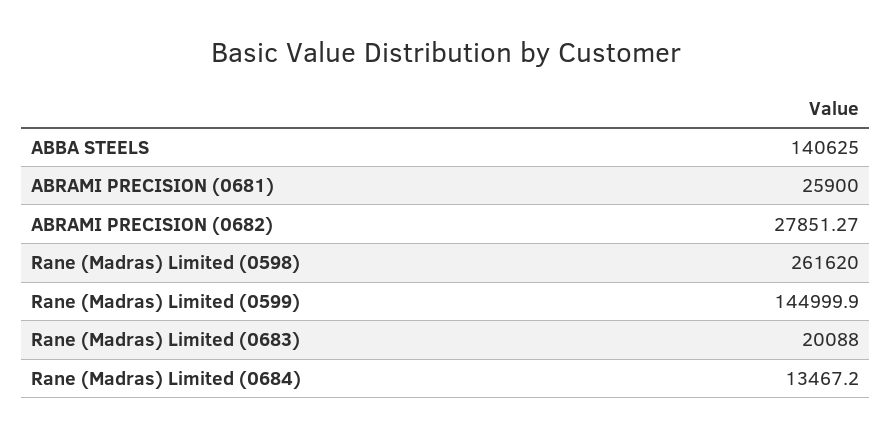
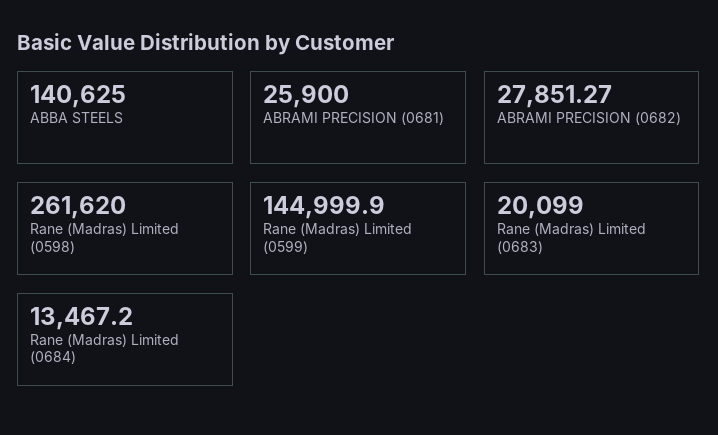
Rane (Madras) Limited (0683): 20088 -> 20099

